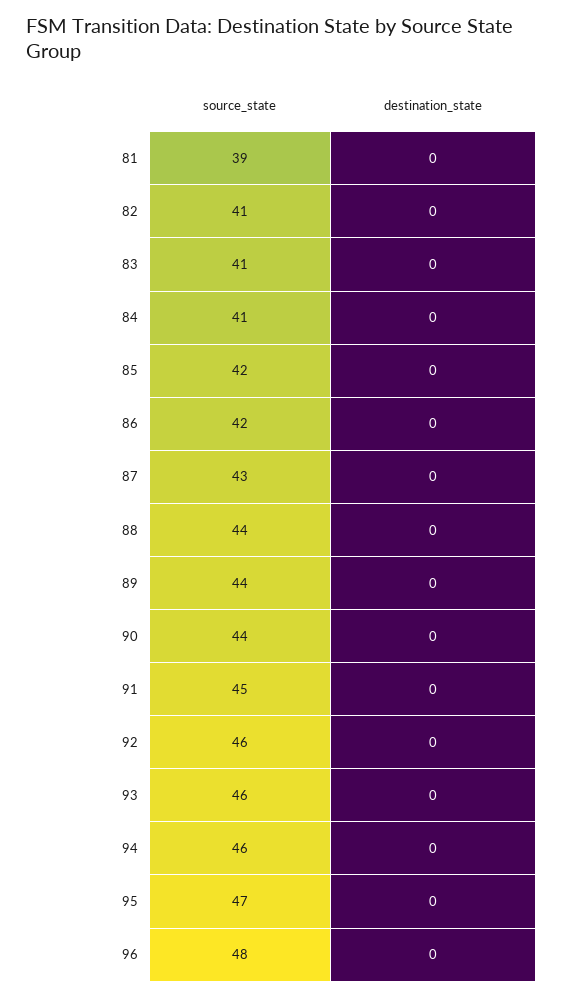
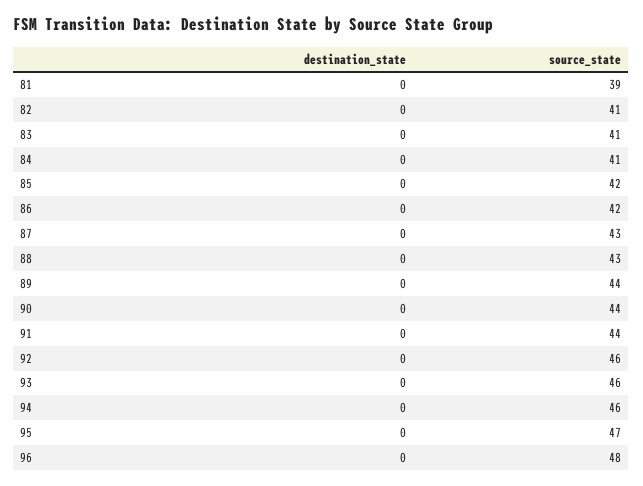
source_state, 88: 44 -> 43
source_state, 91: 45 -> 44

